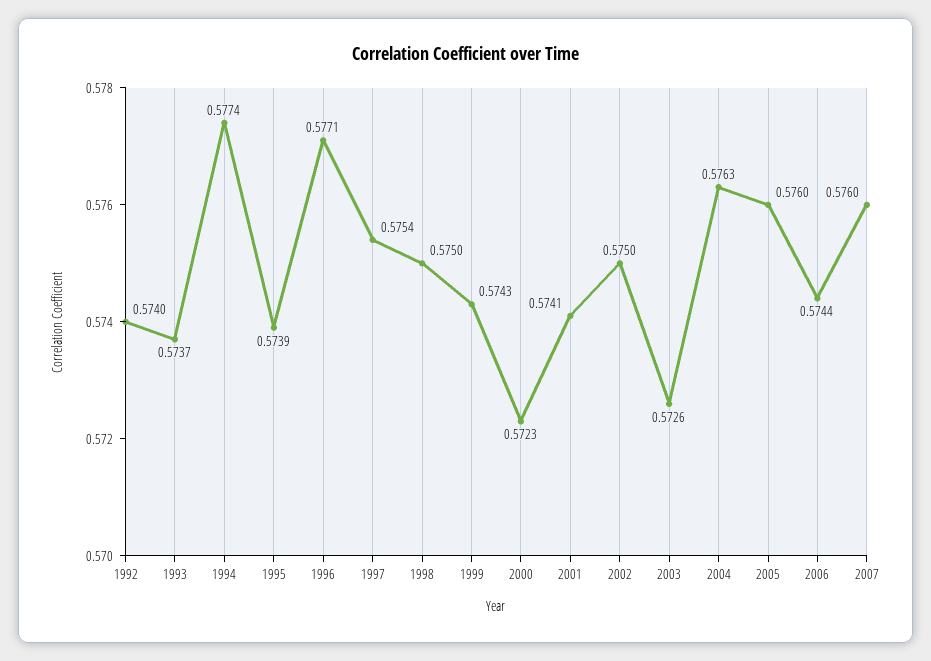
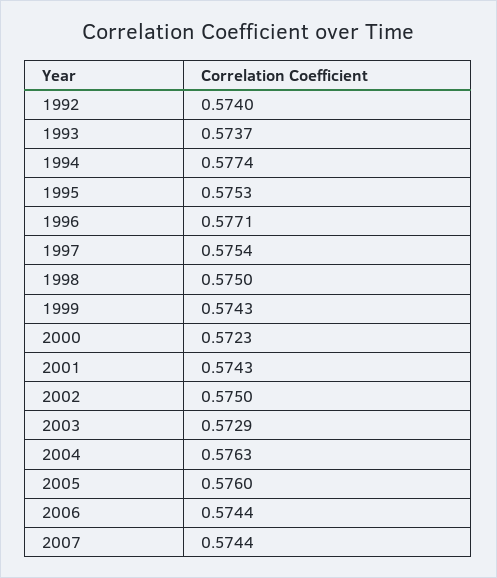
1995: 0.5739 -> 0.5753
2001: 0.5741 -> 0.5743
2003: 0.5726 -> 0.5729
2007: 0.576 -> 0.5744

